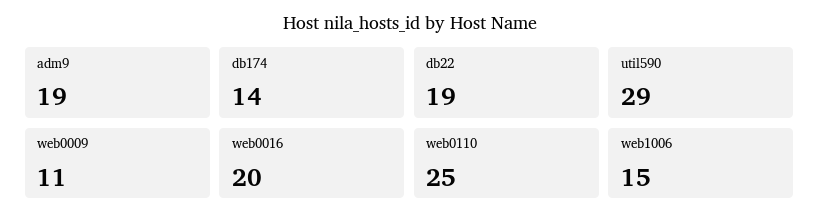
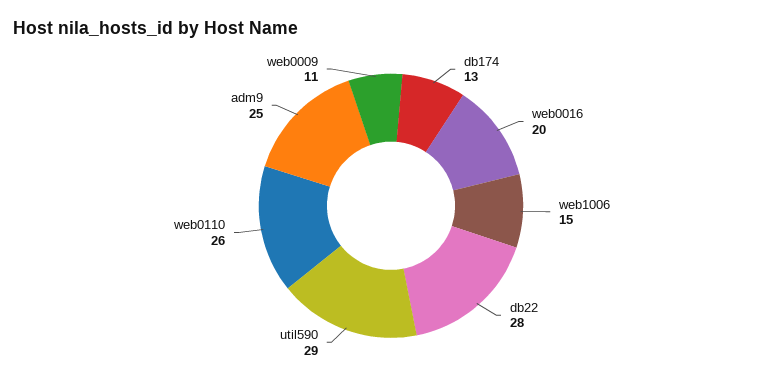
adm9: 19 -> 25
db174: 14 -> 13
db22: 19 -> 28
web0110: 25 -> 26

